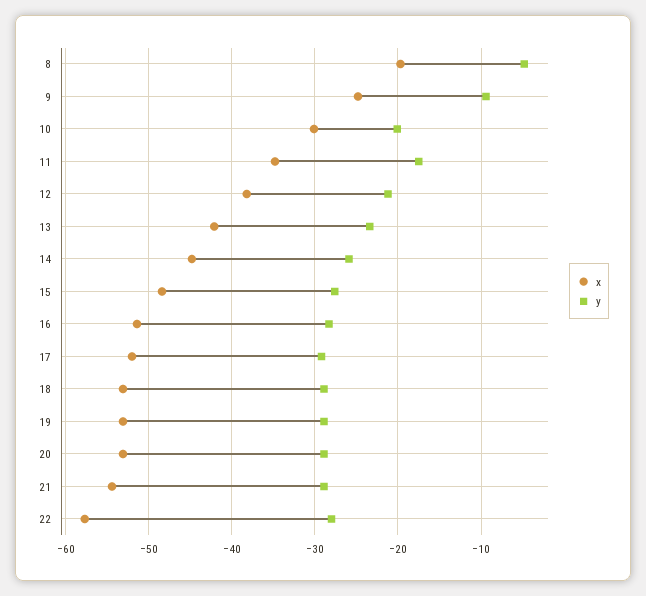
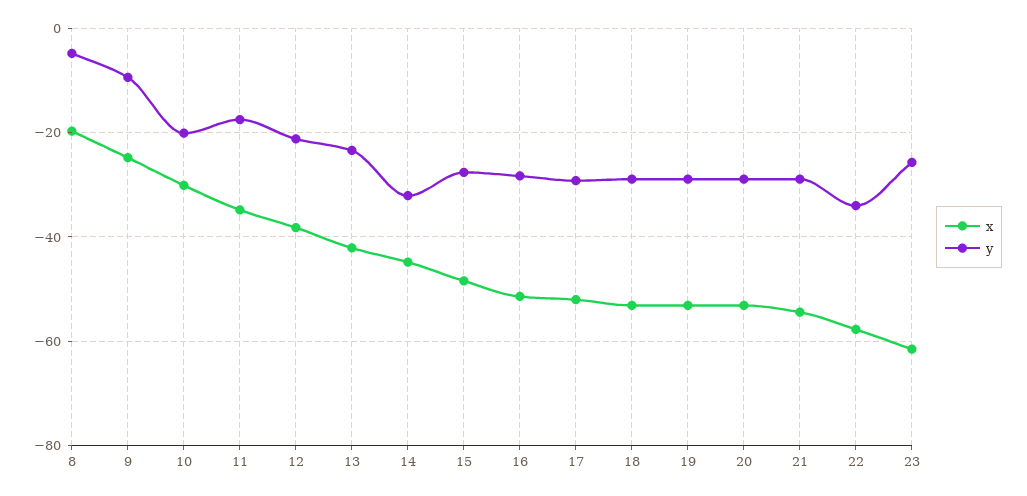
y, 14: -26 -> -32
y, 22: -28 -> -34
x, 23: none -> -62
y, 23: none -> -26

